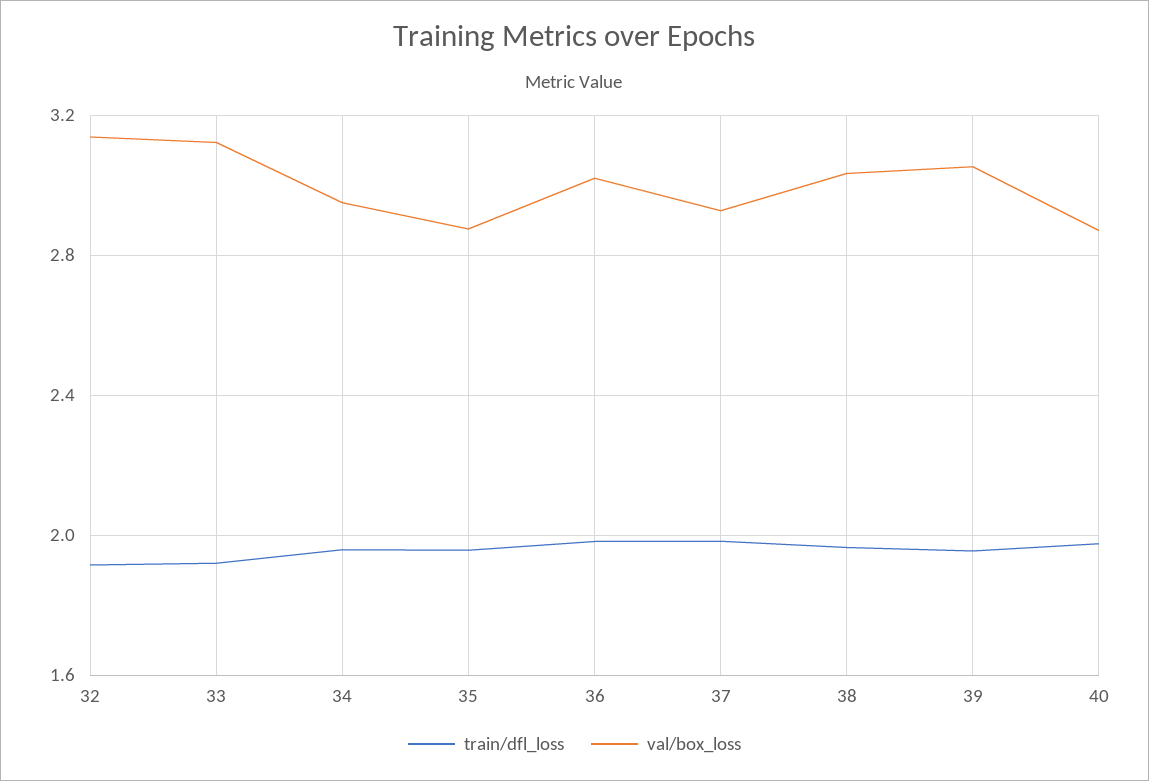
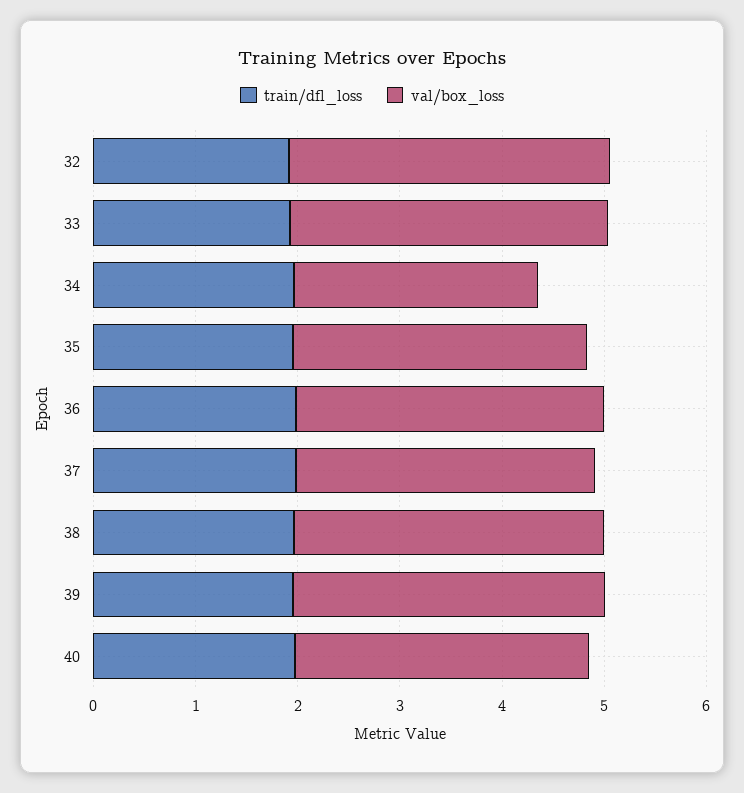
val/box_loss, 34: 2.95 -> 2.4

